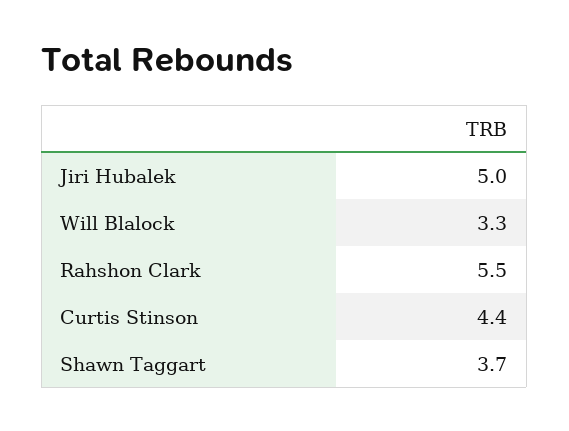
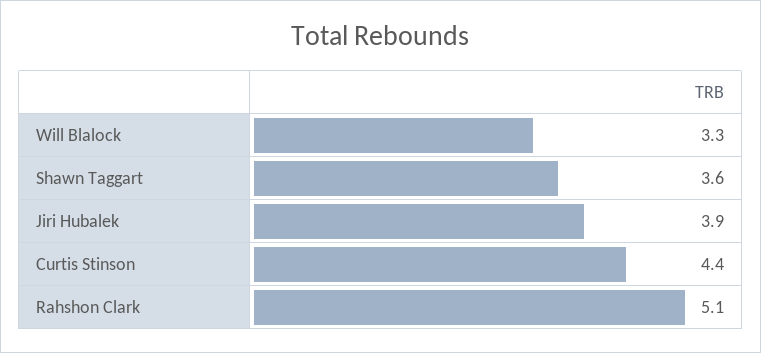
Jiri Hubalek: 5 -> 3.9
Rahshon Clark: 5.5 -> 5.1
Shawn Taggart: 3.7 -> 3.6

